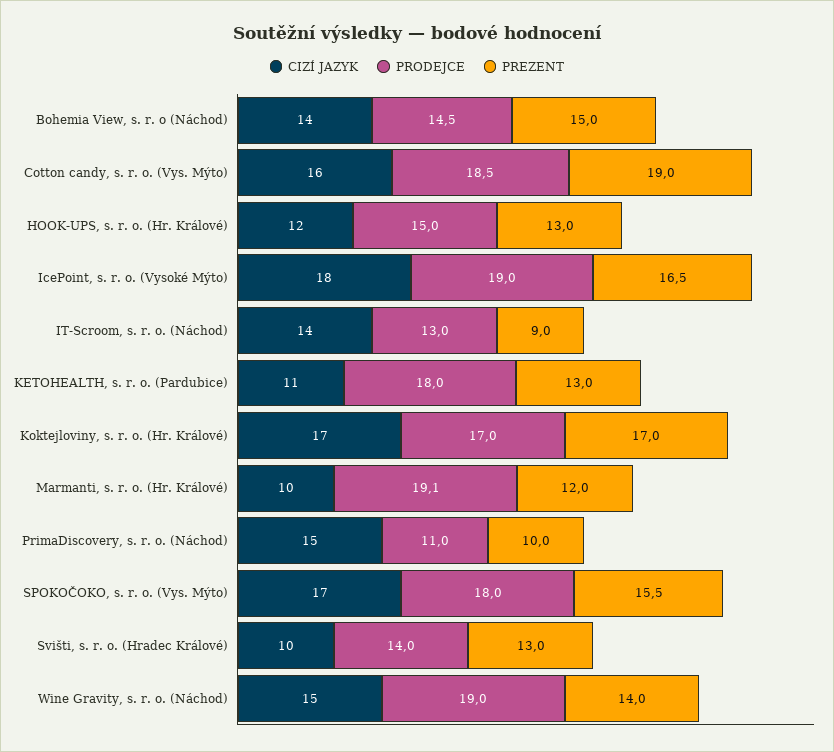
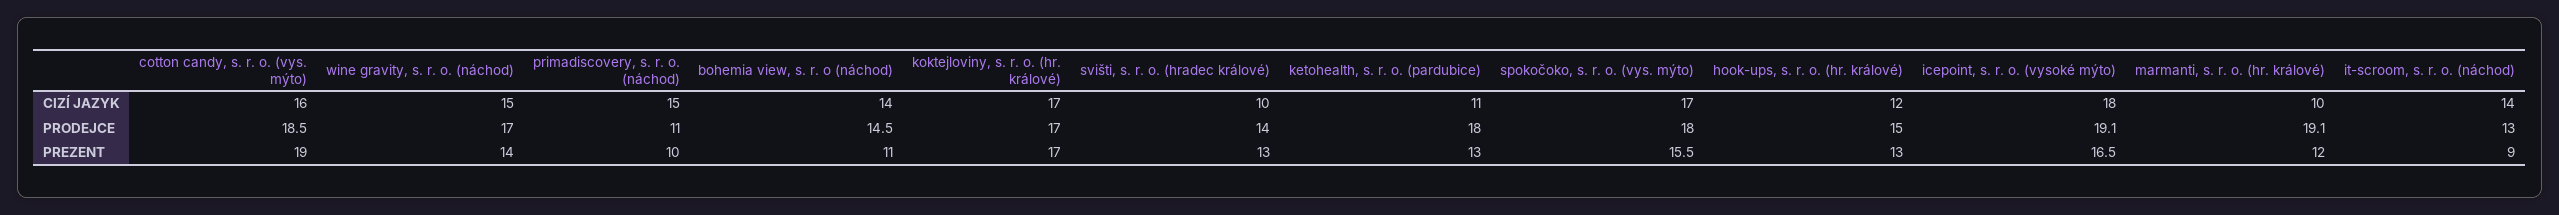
PREZENT, Bohemia View, s. r. o (Náchod): 15 -> 11
PRODEJCE, IcePoint, s. r. o. (Vysoké Mýto): 19 -> 19.1
PRODEJCE, Wine Gravity, s. r. o. (Náchod): 19 -> 17

